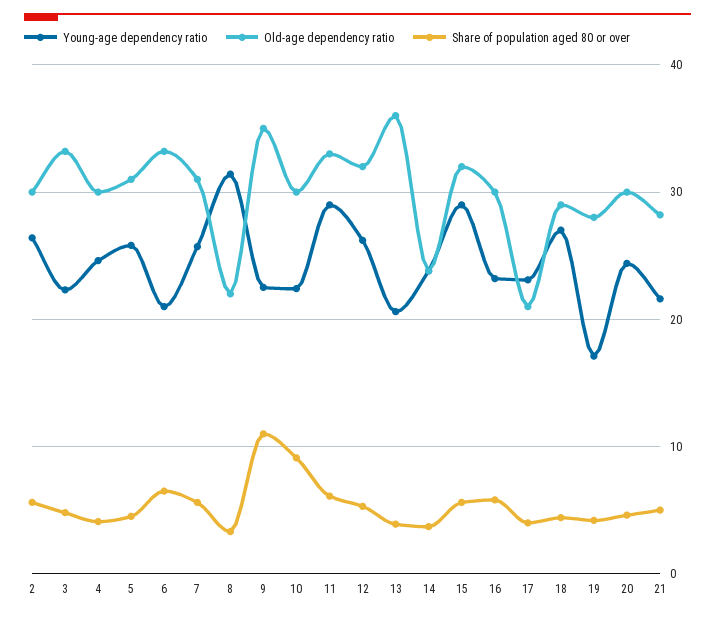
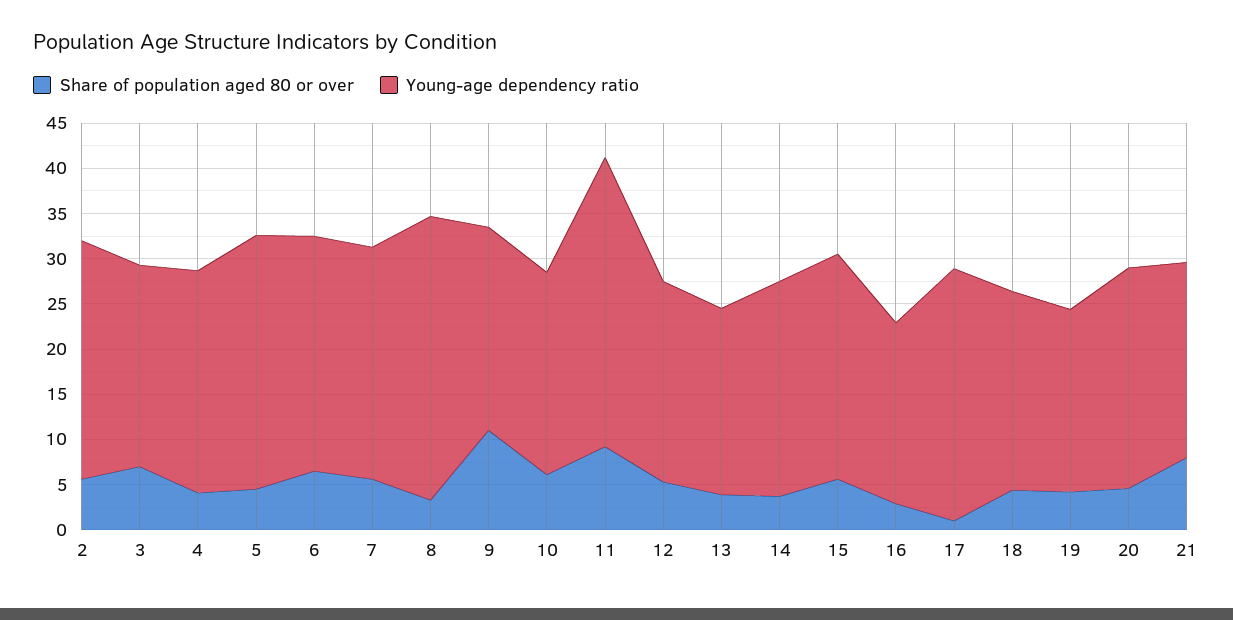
Old-age dependency ratio, 2: 30 -> none
Old-age dependency ratio, 3: 33 -> none
Share of population aged 80 or over, 3: 5 -> 7
Old-age dependency ratio, 4: 30 -> none
Young-age dependency ratio, 5: 26 -> 28
Old-age dependency ratio, 5: 31 -> none
Young-age dependency ratio, 6: 21 -> 26
Old-age dependency ratio, 6: 33 -> none
Old-age dependency ratio, 7: 31 -> none
Old-age dependency ratio, 8: 22 -> none
Old-age dependency ratio, 9: 35 -> none
Old-age dependency ratio, 10: 30 -> none
Share of population aged 80 or over, 10: 9 -> 6
Young-age dependency ratio, 11: 29 -> 32
Old-age dependency ratio, 11: 33 -> none
Share of population aged 80 or over, 11: 6 -> 9
Young-age dependency ratio, 12: 26 -> 22
Old-age dependency ratio, 12: 32 -> none
Old-age dependency ratio, 13: 36 -> none
Old-age dependency ratio, 14: 24 -> none
Young-age dependency ratio, 15: 29 -> 25
Old-age dependency ratio, 15: 32 -> none
Young-age dependency ratio, 16: 23 -> 20
Old-age dependency ratio, 16: 30 -> none
Share of population aged 80 or over, 16: 6 -> 3
Young-age dependency ratio, 17: 23 -> 28
Old-age dependency ratio, 17: 21 -> none
Share of population aged 80 or over, 17: 4 -> 1
Young-age dependency ratio, 18: 27 -> 22
Old-age dependency ratio, 18: 29 -> none
Young-age dependency ratio, 19: 17 -> 20
Old-age dependency ratio, 19: 28 -> none
Old-age dependency ratio, 20: 30 -> none
Old-age dependency ratio, 21: 28 -> none
Share of population aged 80 or over, 21: 5 -> 8

